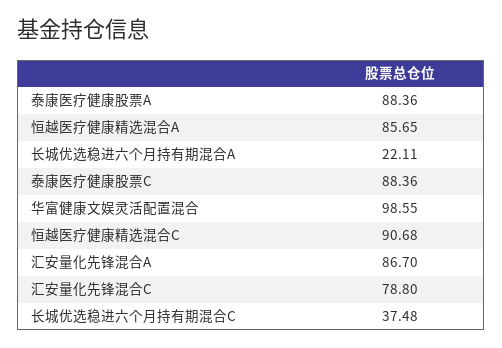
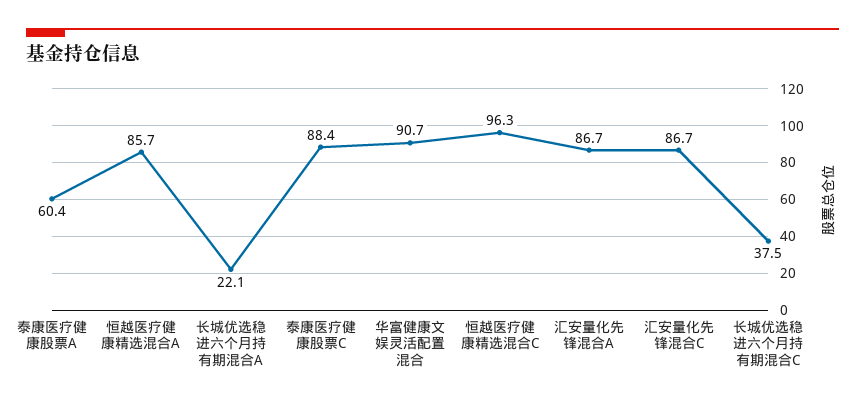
泰康医疗健康股票A: 88.36 -> 60.4
华富健康文娱灵活配置混合: 98.55 -> 90.7
恒越医疗健康精选混合C: 90.68 -> 96.3
汇安量化先锋混合C: 78.8 -> 86.7

